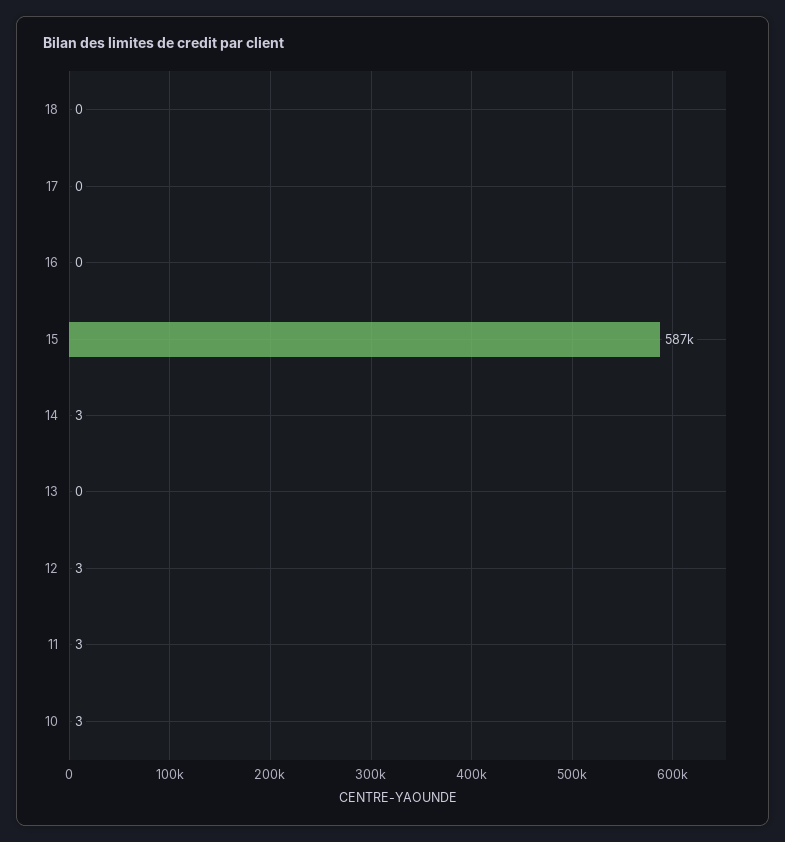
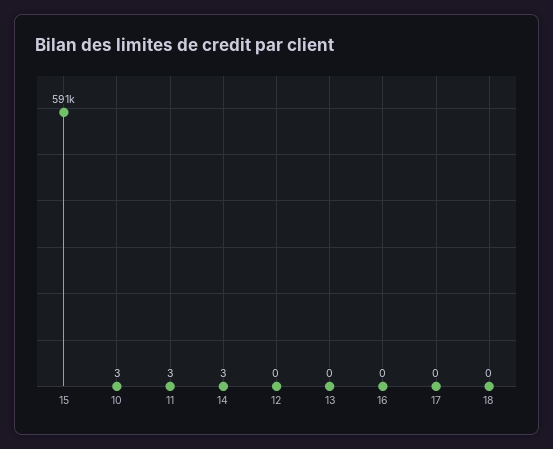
15: 587000 -> 591000
12: 3 -> 0

